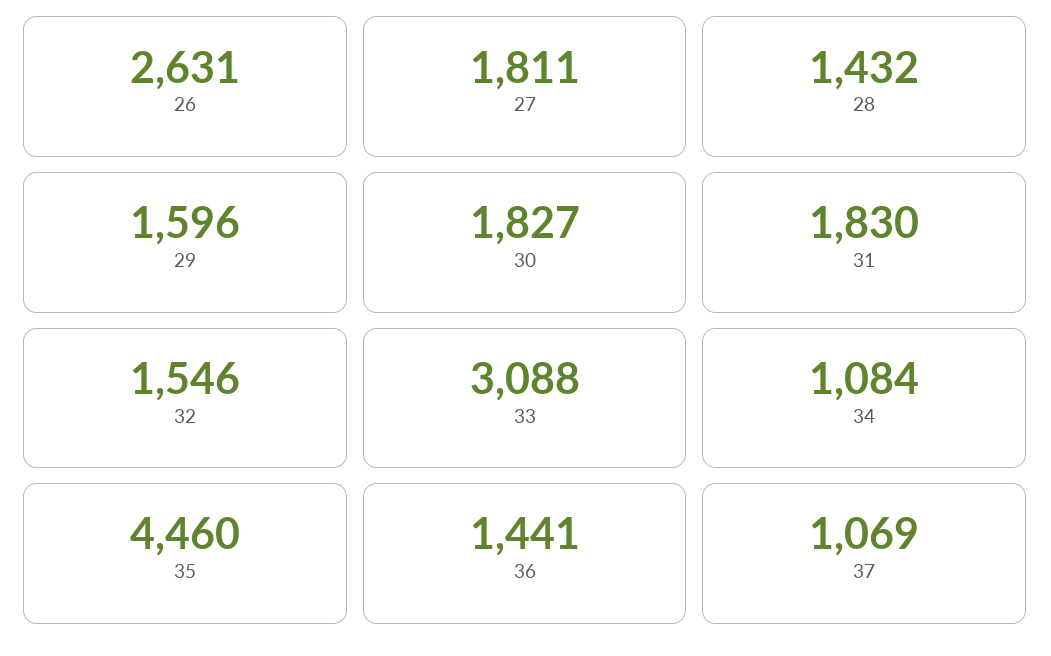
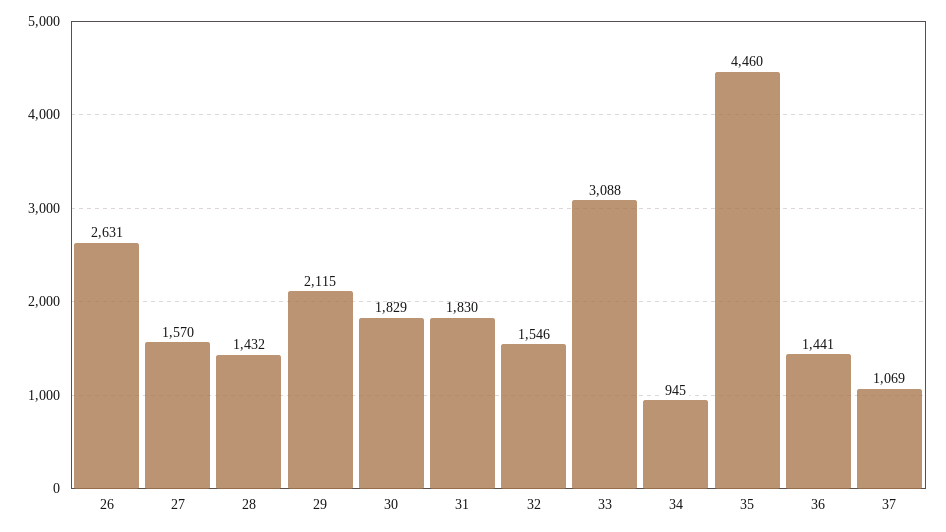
27: 1811 -> 1570
29: 1596 -> 2115
30: 1827 -> 1829
34: 1084 -> 945

